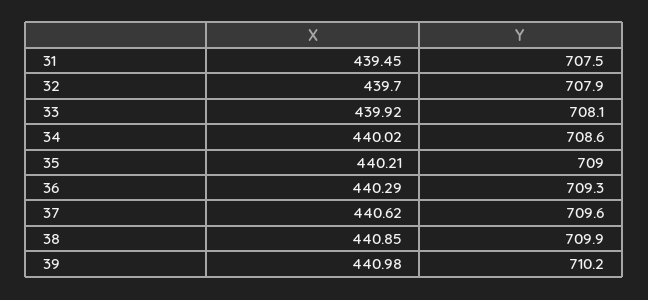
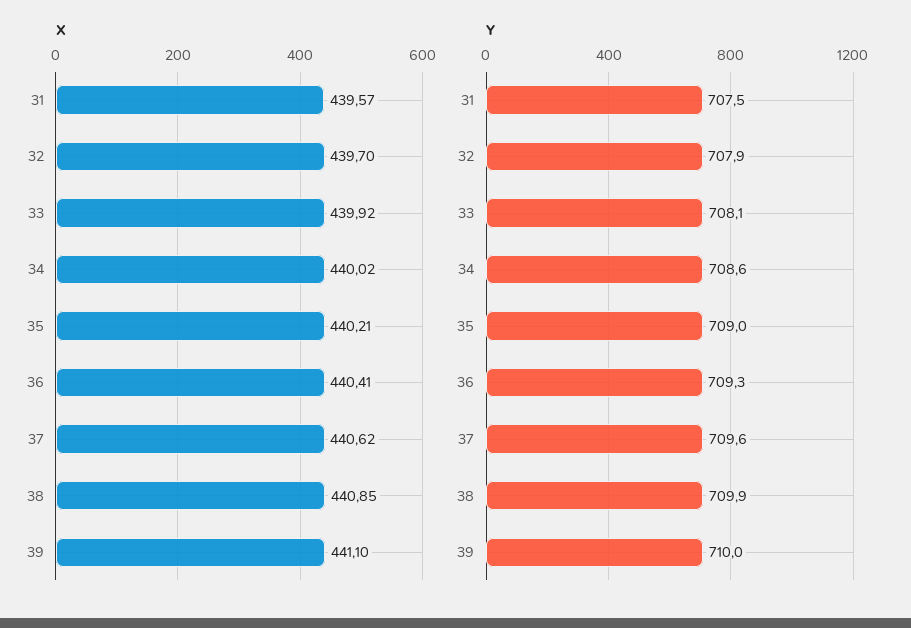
X, 31: 439.45 -> 439.57
X, 36: 440.29 -> 440.41
X, 39: 440.98 -> 441.1
Y, 39: 710.2 -> 710

